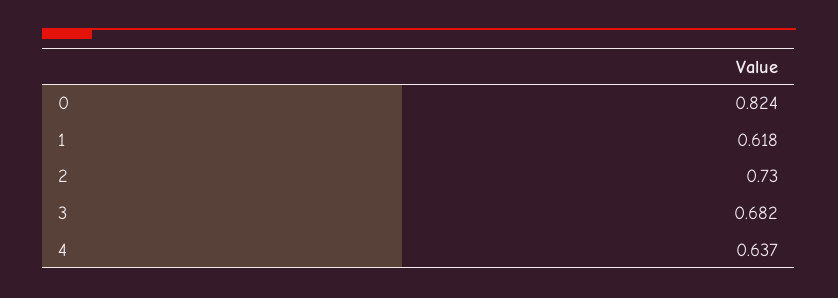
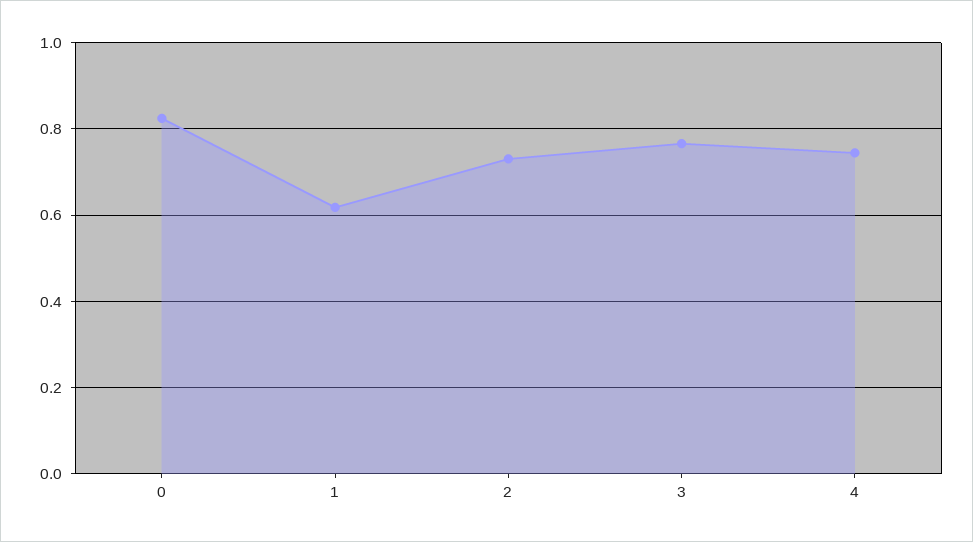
3: 0.682 -> 0.76
4: 0.637 -> 0.74

